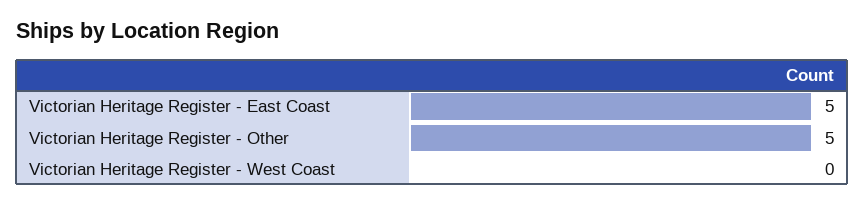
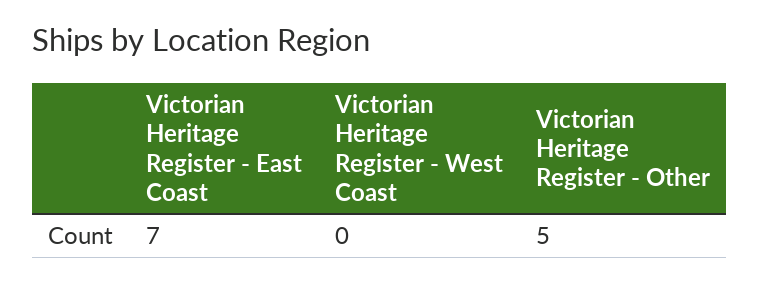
Victorian Heritage Register - East Coast: 5 -> 7

